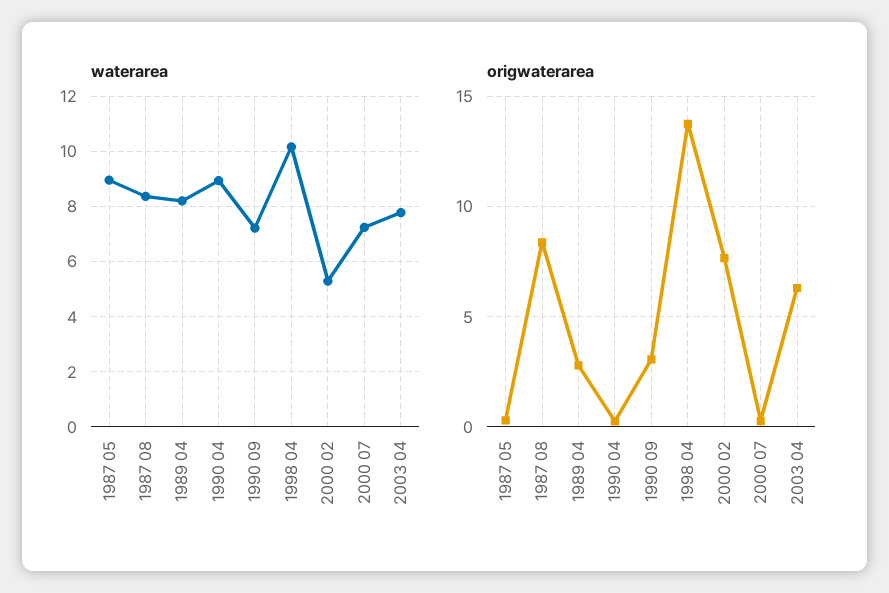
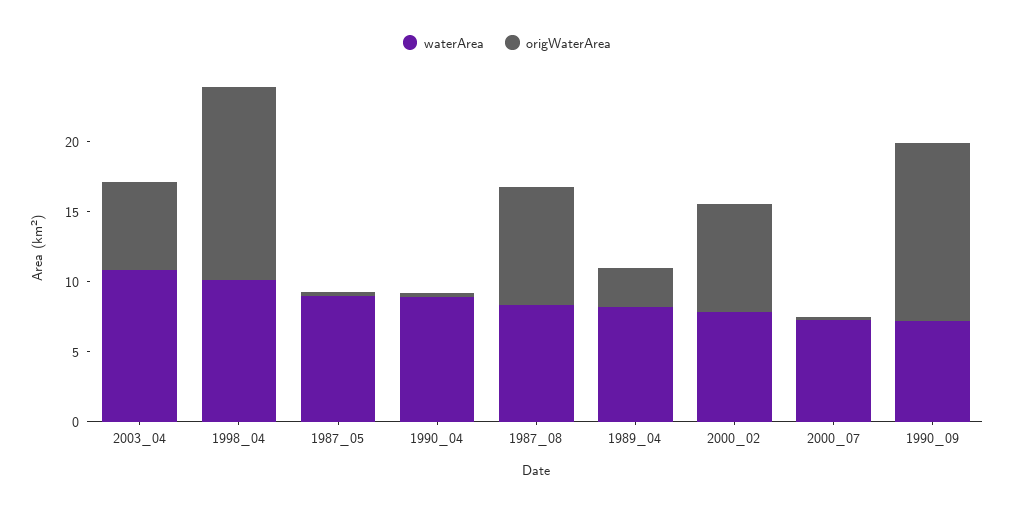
waterarea, 2000 02: 5.25 -> 8
waterarea, 2003 04: 7.75 -> 11
origwaterarea, 1990 09: 3 -> 13

